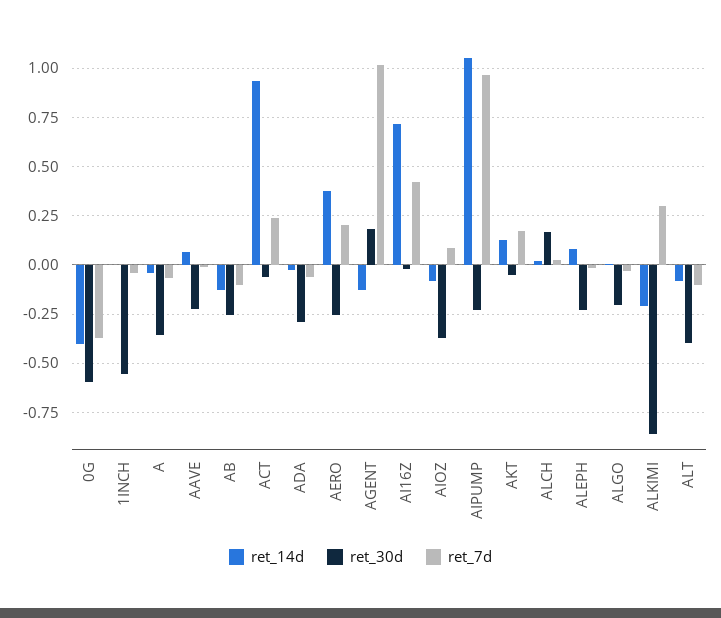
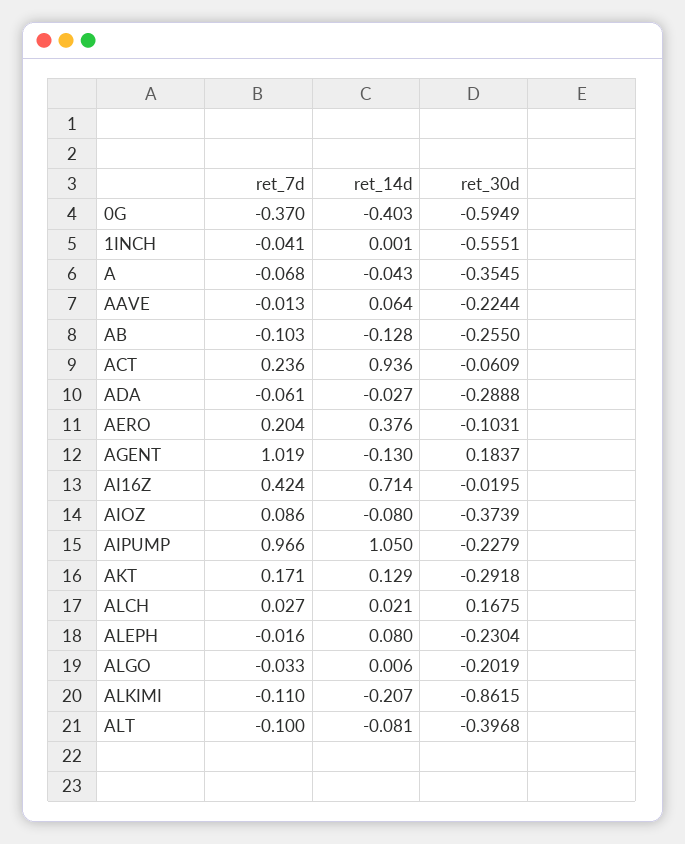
ret_30d, AERO: -0.25 -> -0.1031
ret_30d, AKT: -0.05 -> -0.2918
ret_7d, ALKIMI: 0.3 -> -0.11

